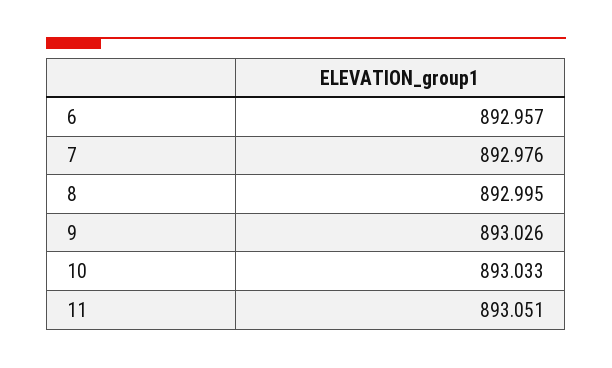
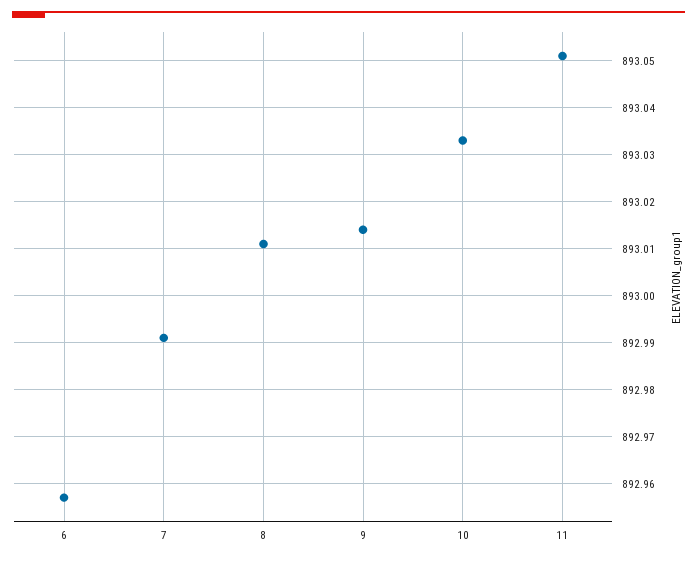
7: 892.976 -> 892.99
8: 892.995 -> 893.01
9: 893.026 -> 893.015

